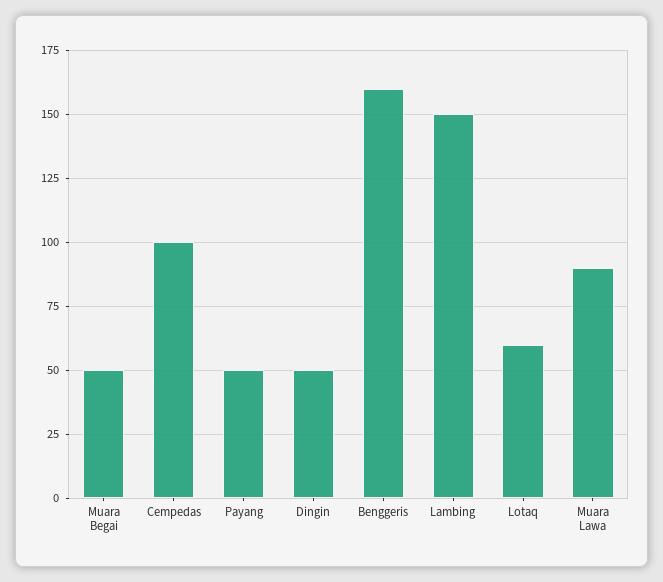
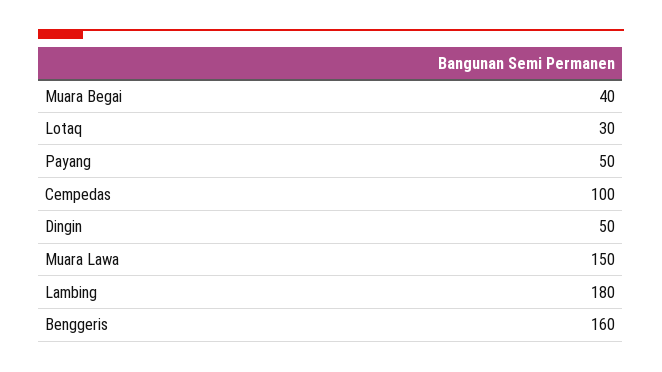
Muara Begai: 50 -> 40
Lambing: 150 -> 180
Lotaq: 60 -> 30
Muara Lawa: 90 -> 150

